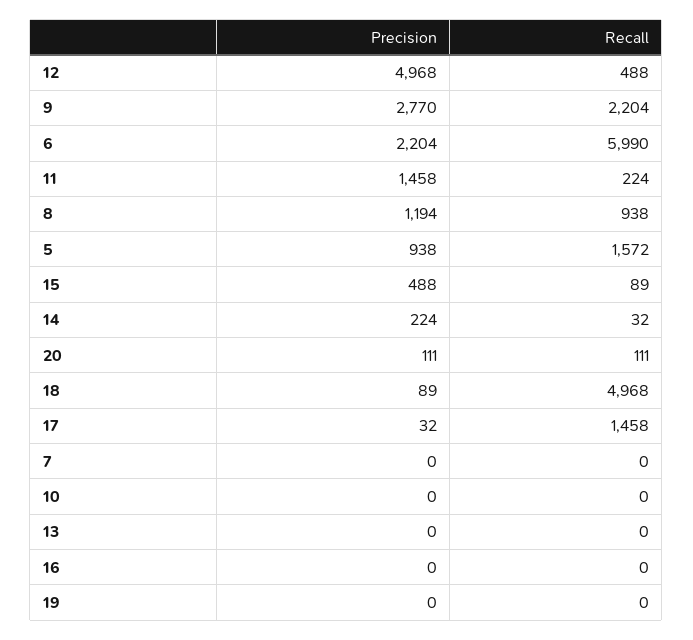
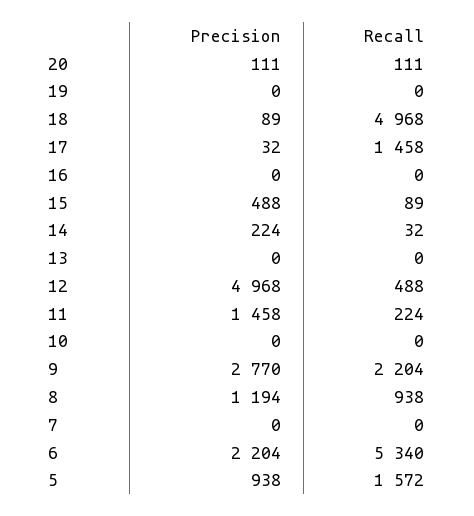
Recall, 6: 5990 -> 5340

